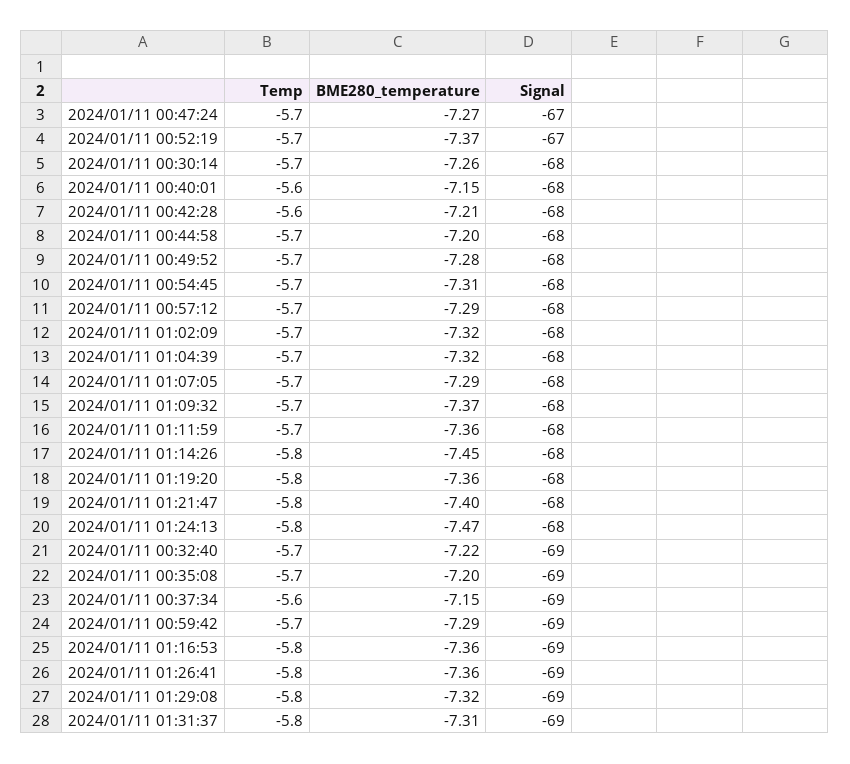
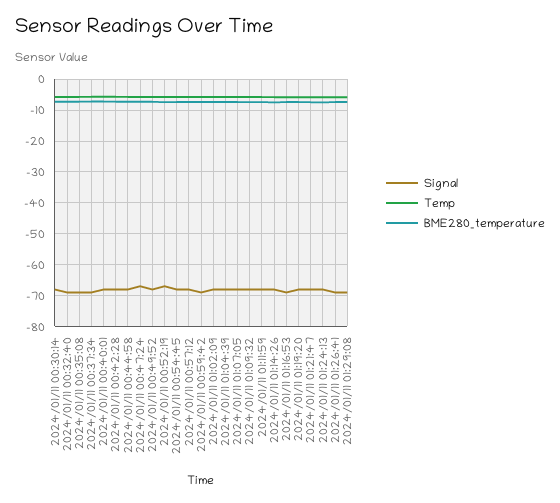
Temp, 2024/01/11 01:31:37: -5.8 -> none
BME280_temperature, 2024/01/11 01:31:37: -7.31 -> none
Signal, 2024/01/11 01:31:37: -69 -> none

